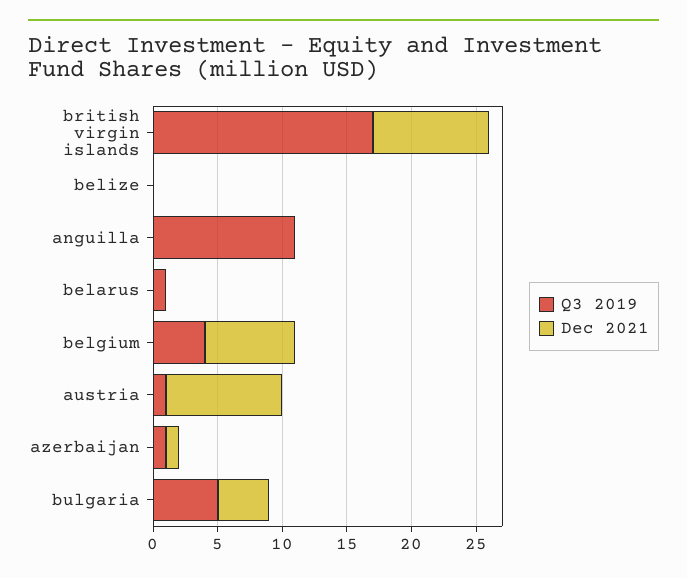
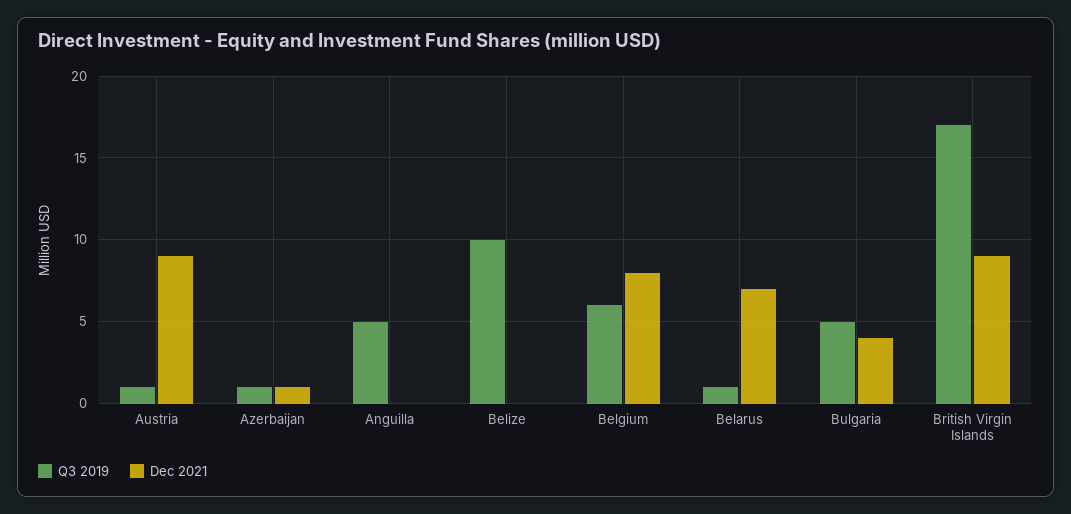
Q3 2019, belize: 0 -> 10
Q3 2019, anguilla: 11 -> 5
Dec 2021, belarus: 0 -> 7
Q3 2019, belgium: 4 -> 6
Dec 2021, belgium: 7 -> 8

